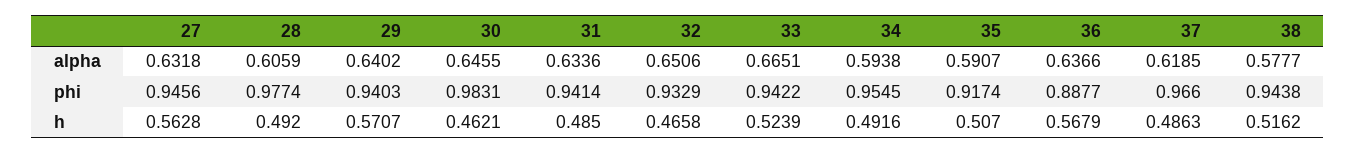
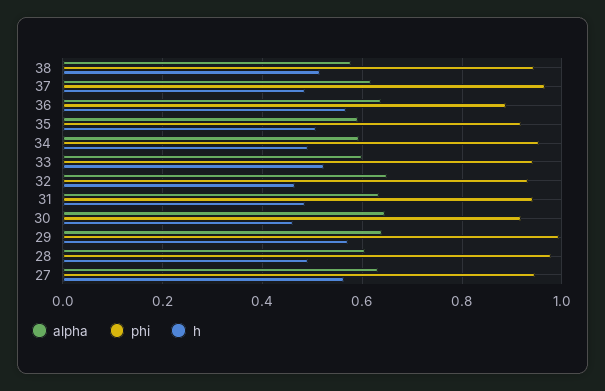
alpha, 33: 0.6651 -> 0.6
phi, 29: 0.9403 -> 1
phi, 30: 0.9831 -> 0.92

